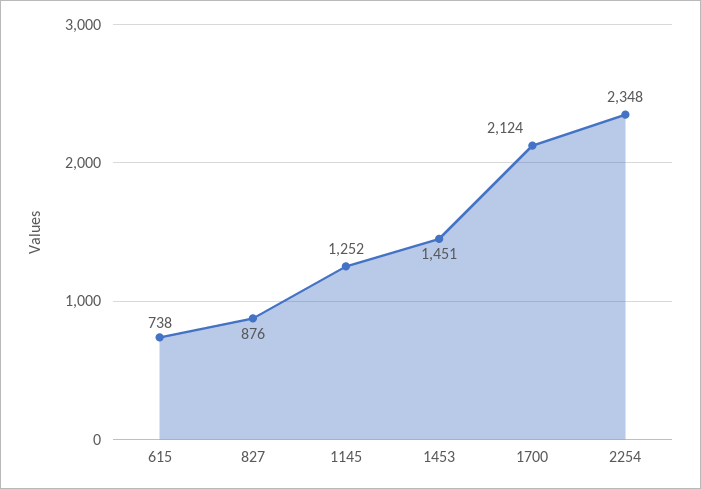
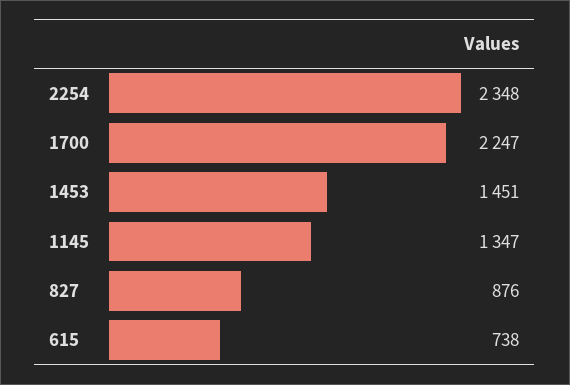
1145: 1252 -> 1347
1700: 2124 -> 2247

